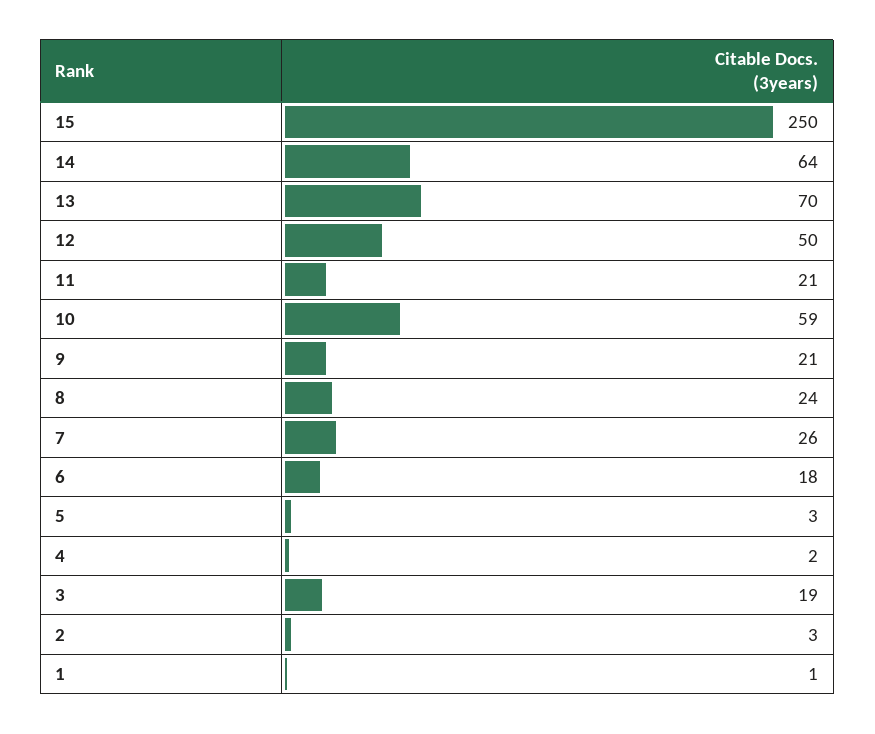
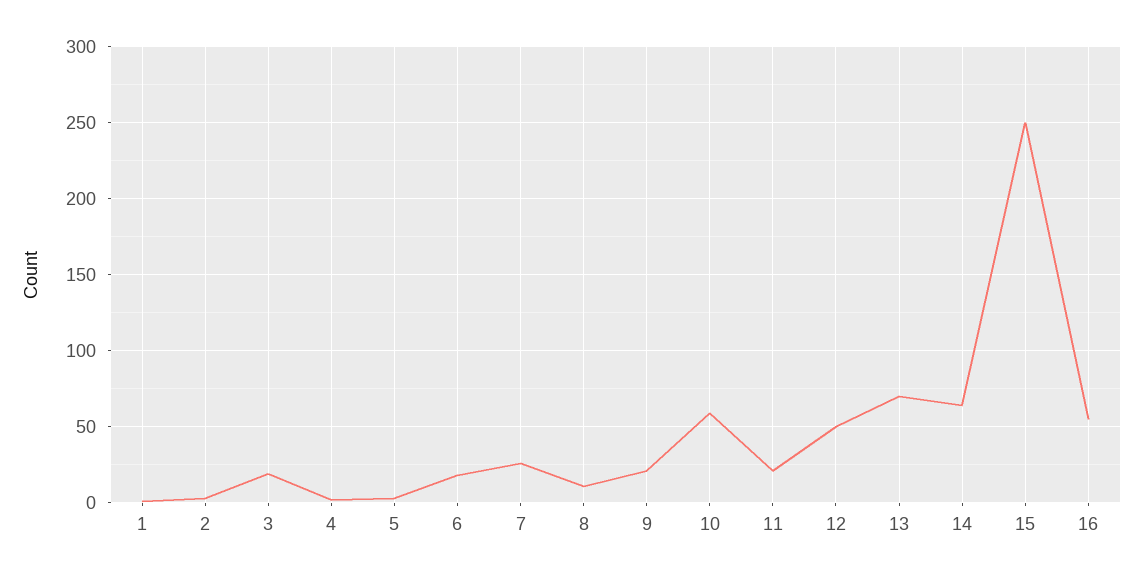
8: 24 -> 10
16: none -> 55

